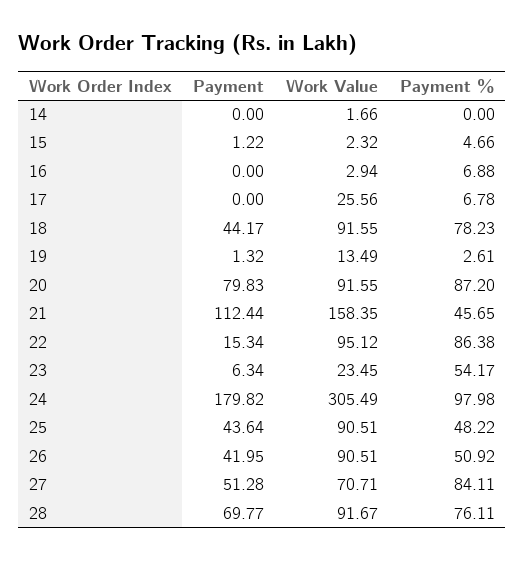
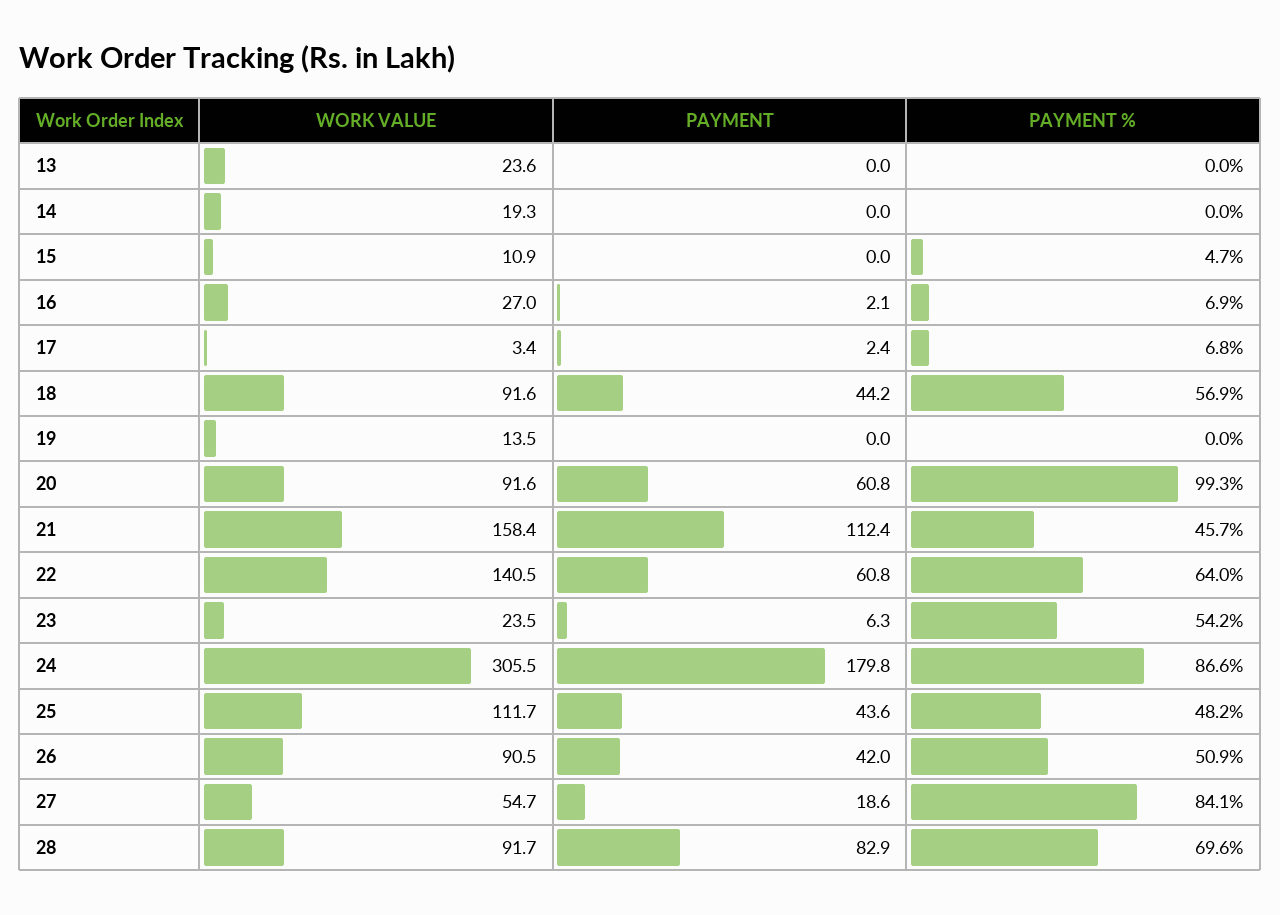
Work Value, 14: 1.66 -> 19.3
Payment, 15: 1.22 -> 0
Work Value, 15: 2.32 -> 10.9
Payment, 16: 0 -> 2.1
Work Value, 16: 2.94 -> 27
Payment, 17: 0 -> 2.4
Work Value, 17: 25.56 -> 3.4
Payment %, 18: 78.23 -> 56.9
Payment, 19: 1.32 -> 0
Payment %, 19: 2.61 -> 0
Payment, 20: 79.83 -> 60.8
Payment %, 20: 87.2 -> 99.3
Payment, 22: 15.34 -> 60.8
Work Value, 22: 95.12 -> 140.5
Payment %, 22: 86.38 -> 64
Payment %, 24: 97.98 -> 86.6
Work Value, 25: 90.51 -> 111.7
Payment, 27: 51.28 -> 18.6
Work Value, 27: 70.71 -> 54.7
Payment, 28: 69.77 -> 82.9
Payment %, 28: 76.11 -> 69.6
Work Value, 13: none -> 23.6
Payment, 13: none -> 0
Payment %, 13: none -> 0

